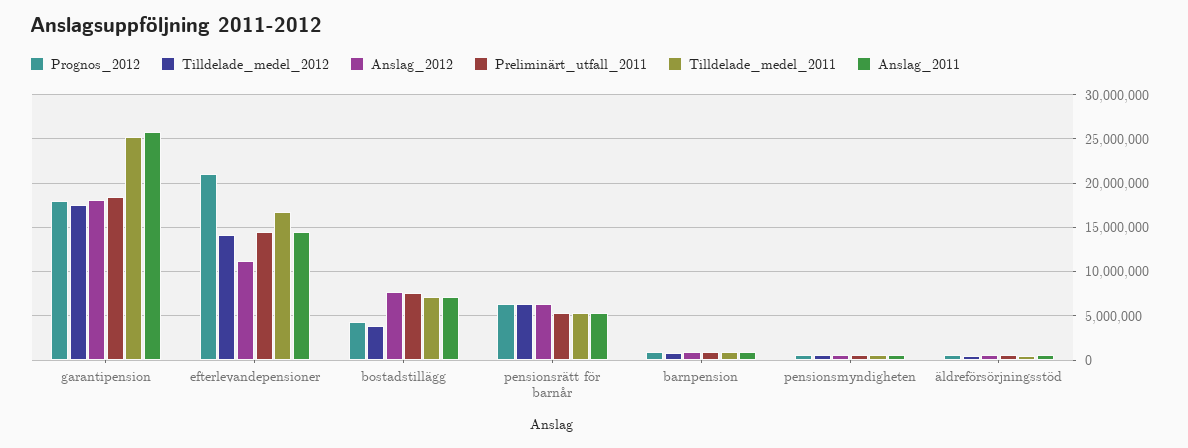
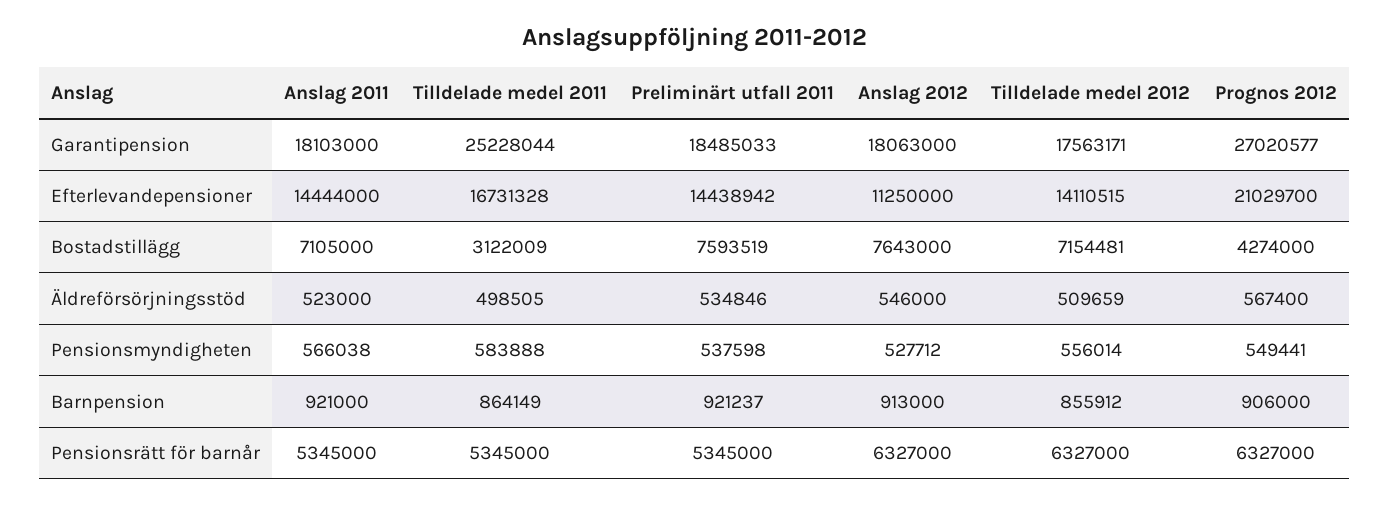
Prognos_2012, garantipension: 18000000 -> 27020577
Anslag_2011, garantipension: 26000000 -> 18103000
Tilldelade_medel_2012, bostadstillägg: 4000000 -> 7154481
Tilldelade_medel_2011, bostadstillägg: 7000000 -> 3122009

